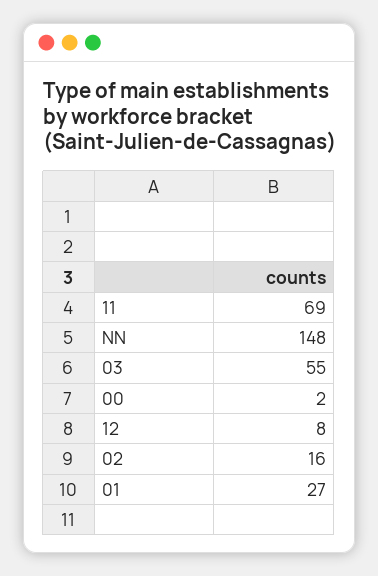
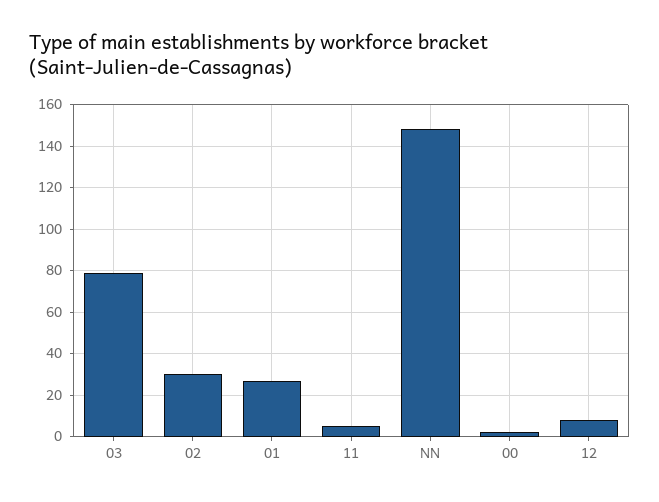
11: 69 -> 5
03: 55 -> 80
02: 16 -> 30

